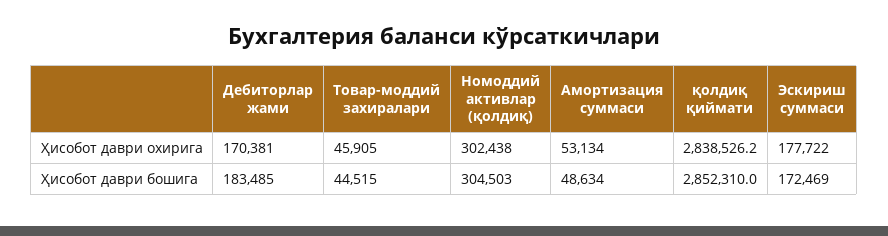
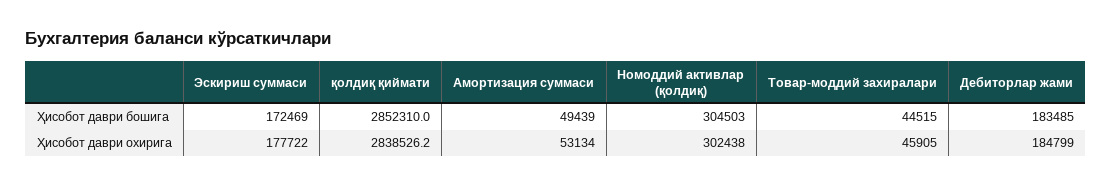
Дебиторлар жами, Ҳисобот даври охирига: 170381 -> 184799
Амортизация суммаси, Ҳисобот даври бошига: 48634 -> 49439

